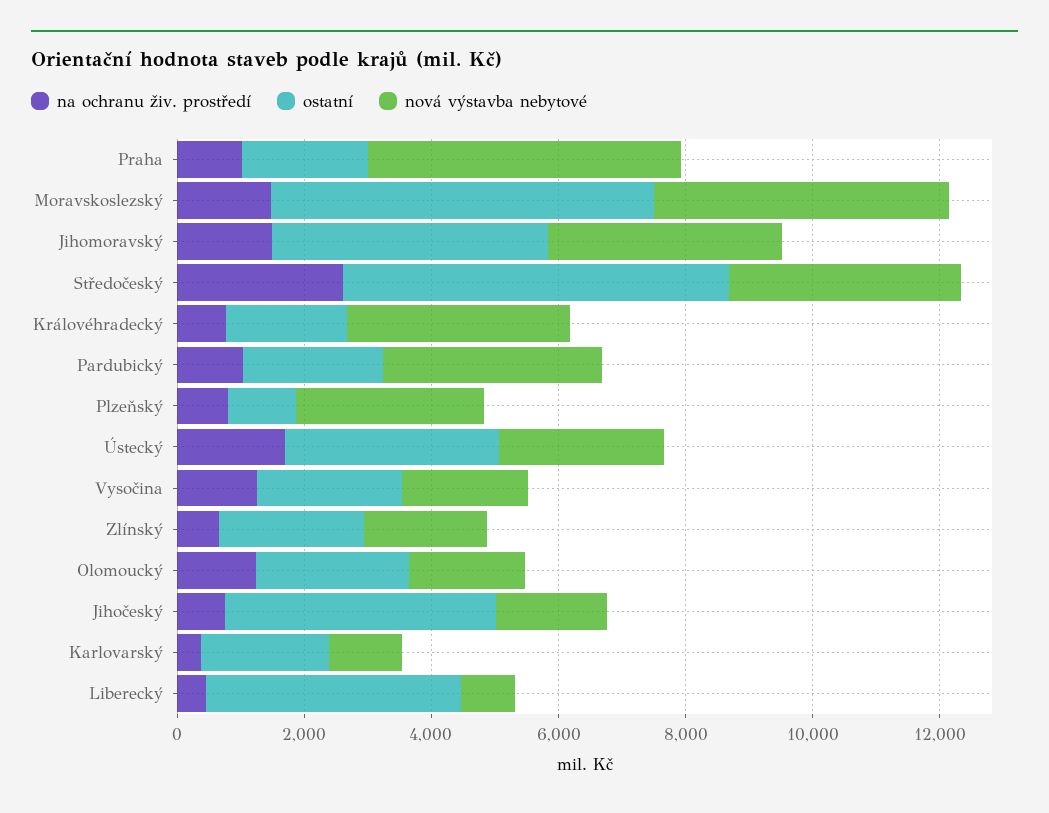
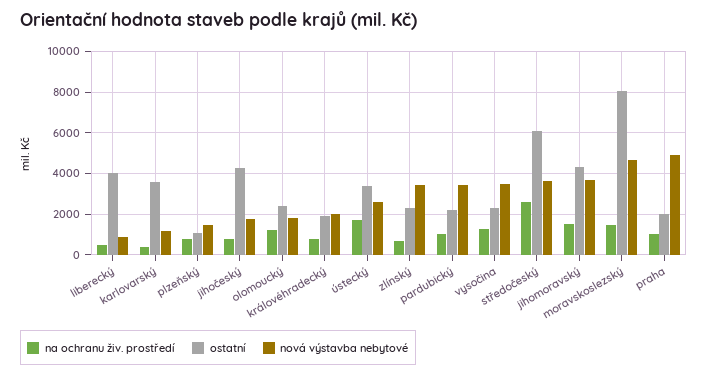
ostatní, Moravskoslezský: 6000 -> 8000
nová výstavba nebytové, Královéhradecký: 3500 -> 2000
nová výstavba nebytové, Plzeňský: 3000 -> 1500
nová výstavba nebytové, Vysočina: 2000 -> 3500
nová výstavba nebytové, Zlínský: 2000 -> 3500
ostatní, Karlovarský: 2000 -> 3500

